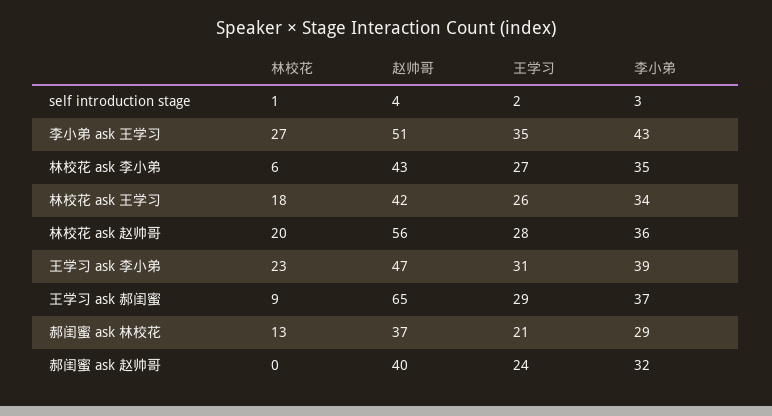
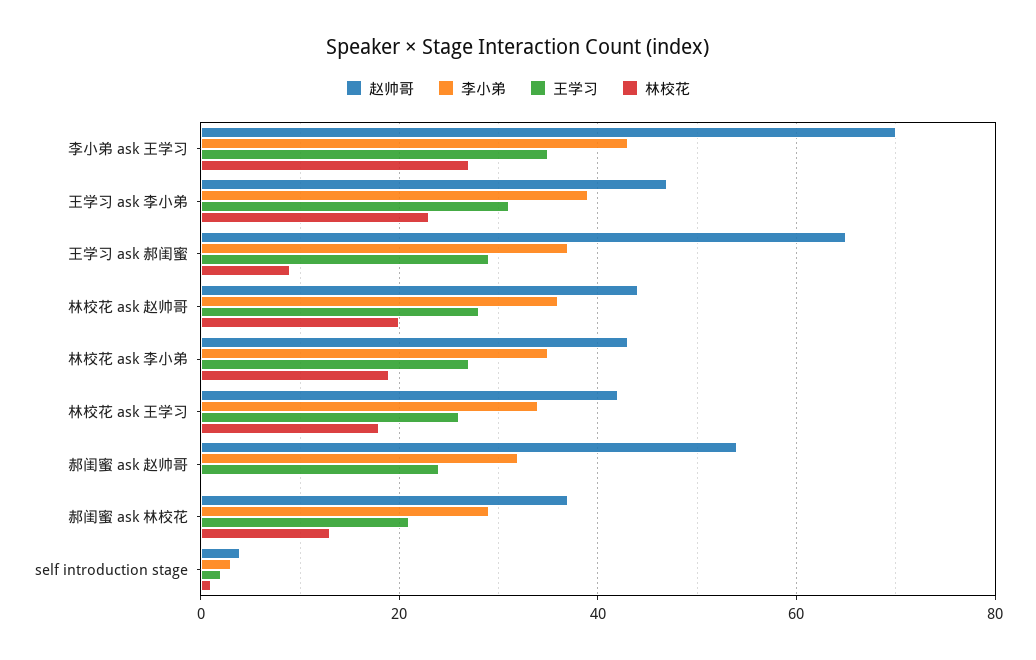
赵帅哥, 李小弟 ask 王学习: 51 -> 70
林校花, 林校花 ask 李小弟: 6 -> 20
赵帅哥, 林校花 ask 赵帅哥: 56 -> 45
赵帅哥, 郝闺蜜 ask 赵帅哥: 40 -> 55

